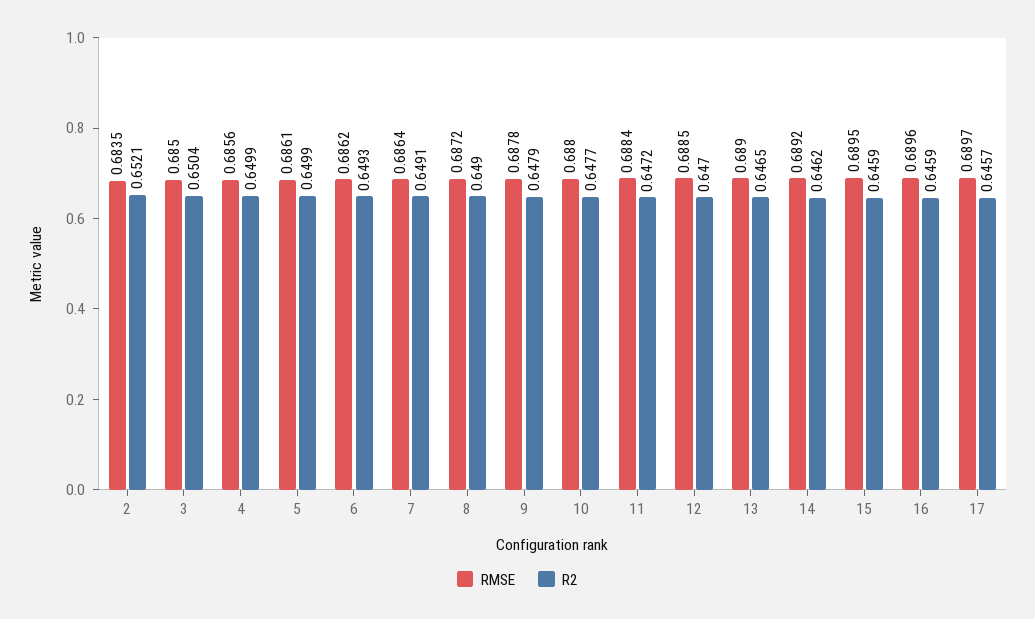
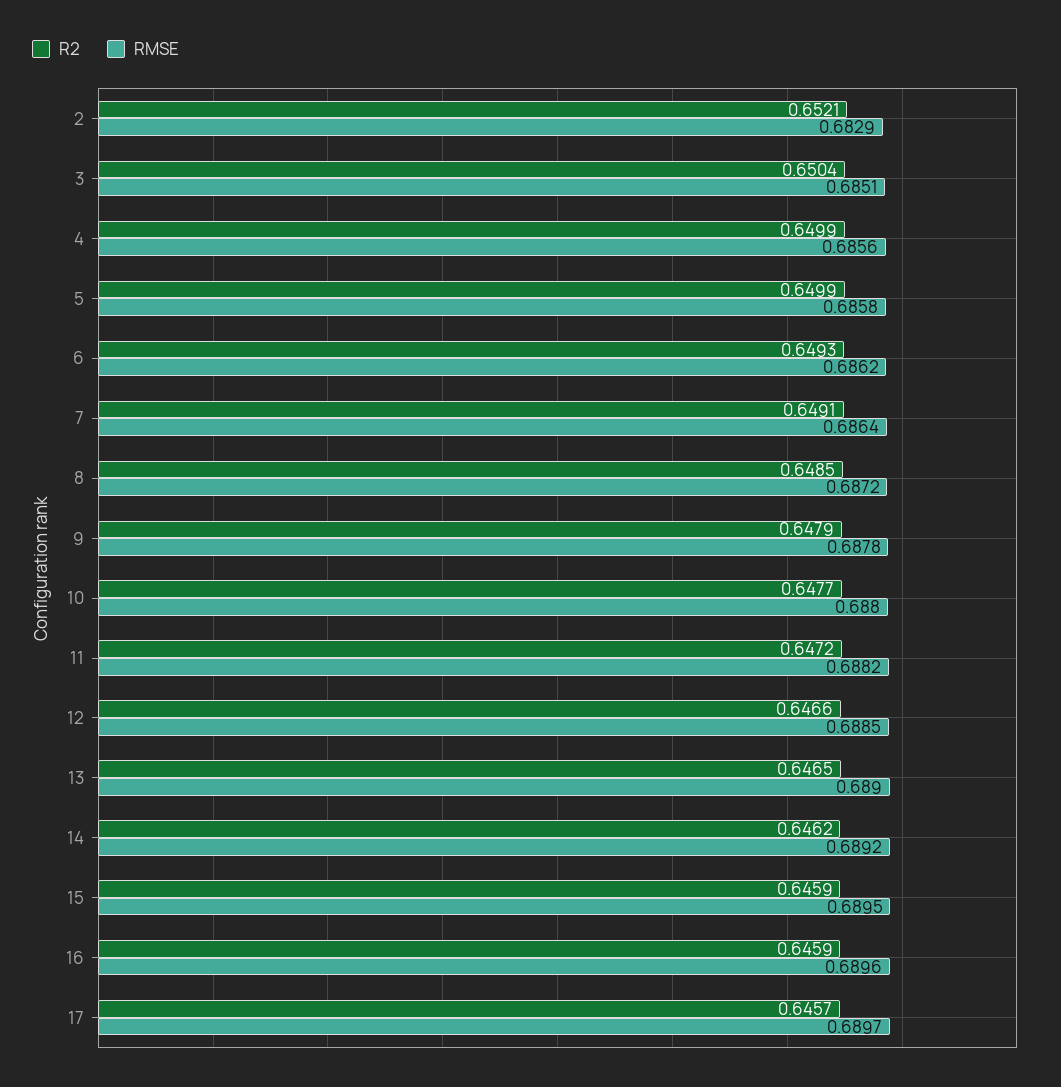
RMSE, 2: 0.6835 -> 0.6829
RMSE, 3: 0.685 -> 0.6851
RMSE, 5: 0.6861 -> 0.6858
R2, 8: 0.649 -> 0.6485
RMSE, 11: 0.6884 -> 0.6882
R2, 12: 0.647 -> 0.6466

